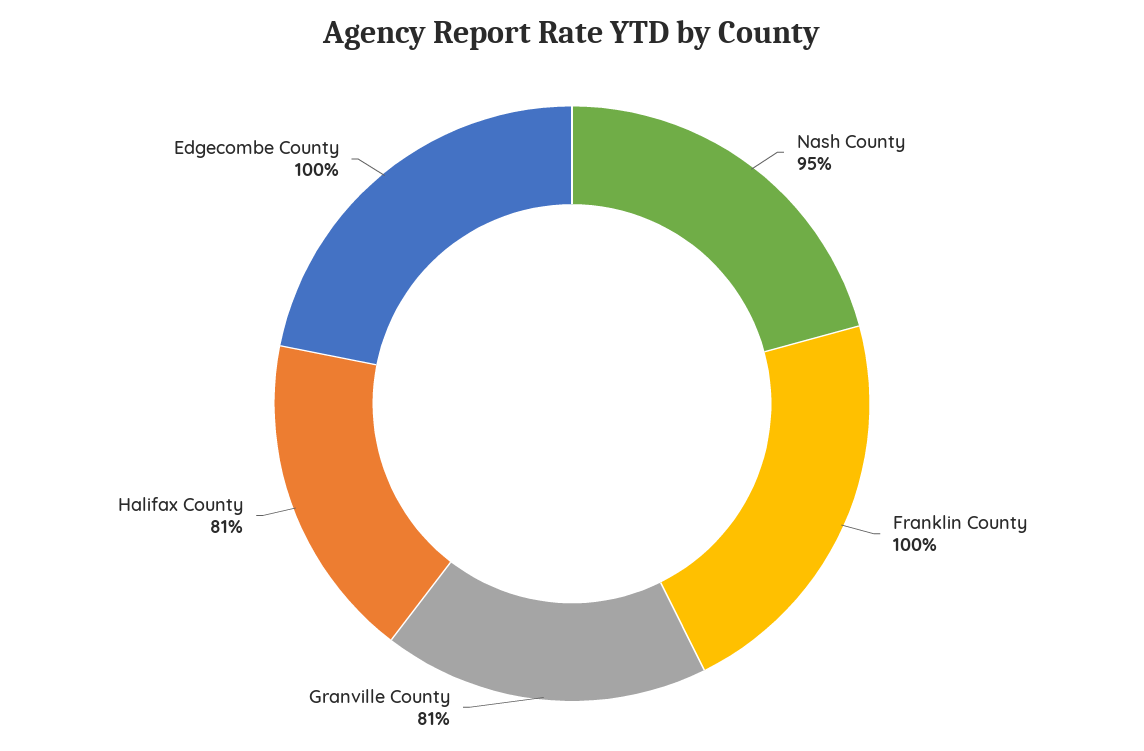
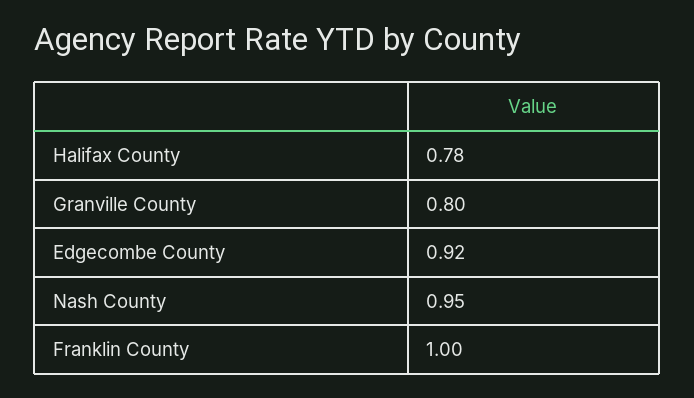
Granville County: 0.81 -> 0.8
Halifax County: 0.81 -> 0.78
Edgecombe County: 1 -> 0.92

